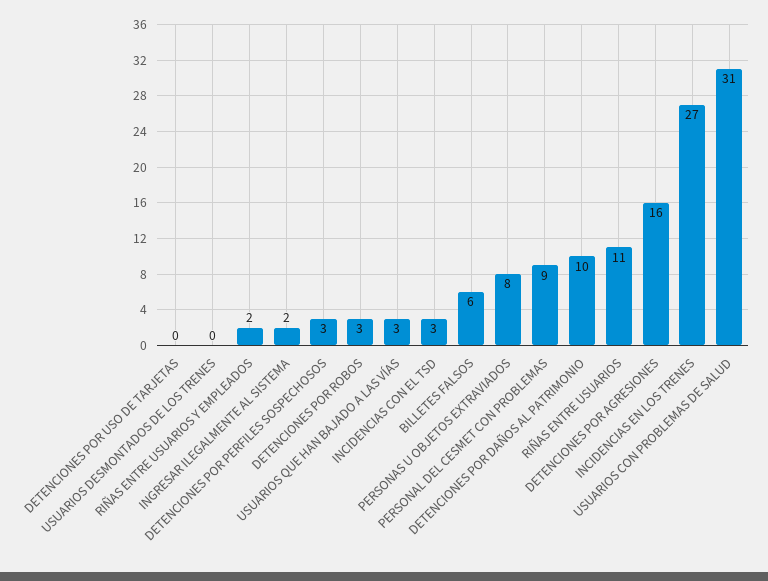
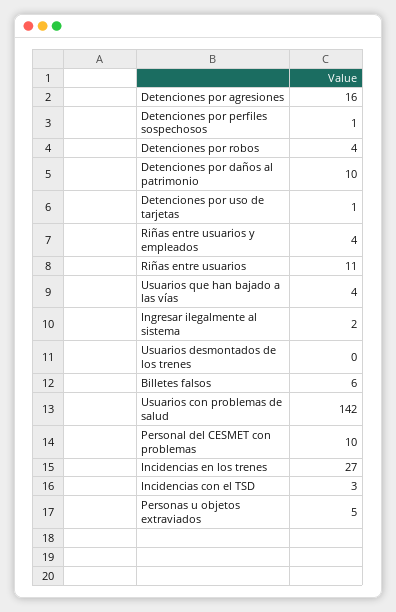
DETENCIONES POR USO DE TARJETAS: 0 -> 1
RIÑAS ENTRE USUARIOS Y EMPLEADOS: 2 -> 4
DETENCIONES POR PERFILES SOSPECHOSOS: 3 -> 1
DETENCIONES POR ROBOS: 3 -> 4
USUARIOS QUE HAN BAJADO A LAS VÍAS: 3 -> 4
PERSONAS U OBJETOS EXTRAVIADOS: 8 -> 5
PERSONAL DEL CESMET CON PROBLEMAS: 9 -> 10
USUARIOS CON PROBLEMAS DE SALUD: 31 -> 142

